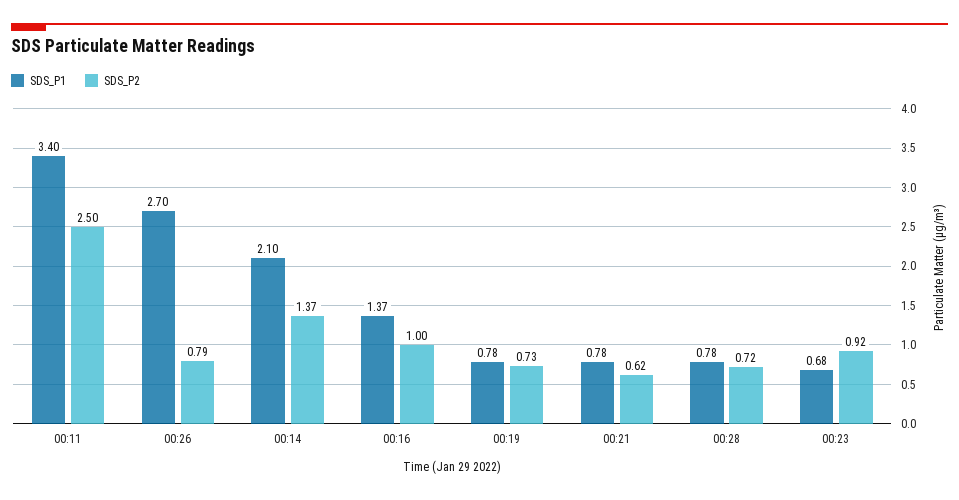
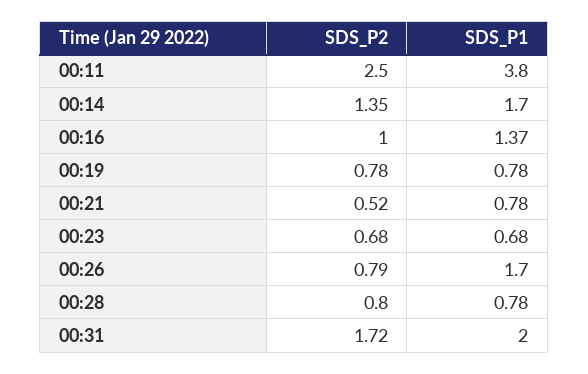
SDS_P1, 00:11: 3.4 -> 3.8
SDS_P1, 00:26: 2.7 -> 1.7
SDS_P1, 00:14: 2.1 -> 1.7
SDS_P2, 00:14: 1.37 -> 1.35
SDS_P2, 00:19: 0.73 -> 0.78
SDS_P2, 00:21: 0.62 -> 0.52
SDS_P2, 00:28: 0.72 -> 0.8
SDS_P2, 00:23: 0.92 -> 0.68
SDS_P2, 00:31: none -> 1.72
SDS_P1, 00:31: none -> 2

